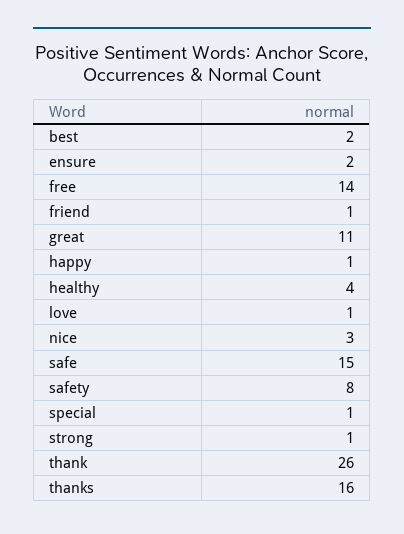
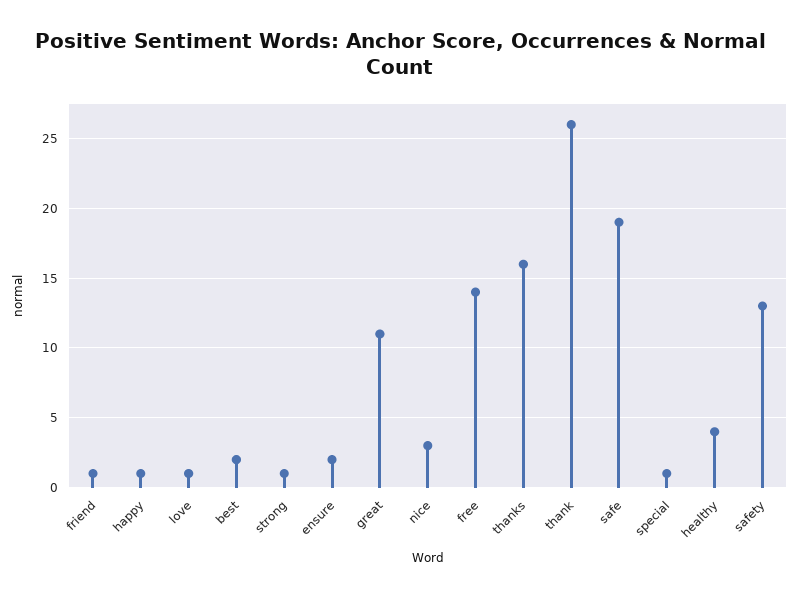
safe: 15 -> 19
safety: 8 -> 13

